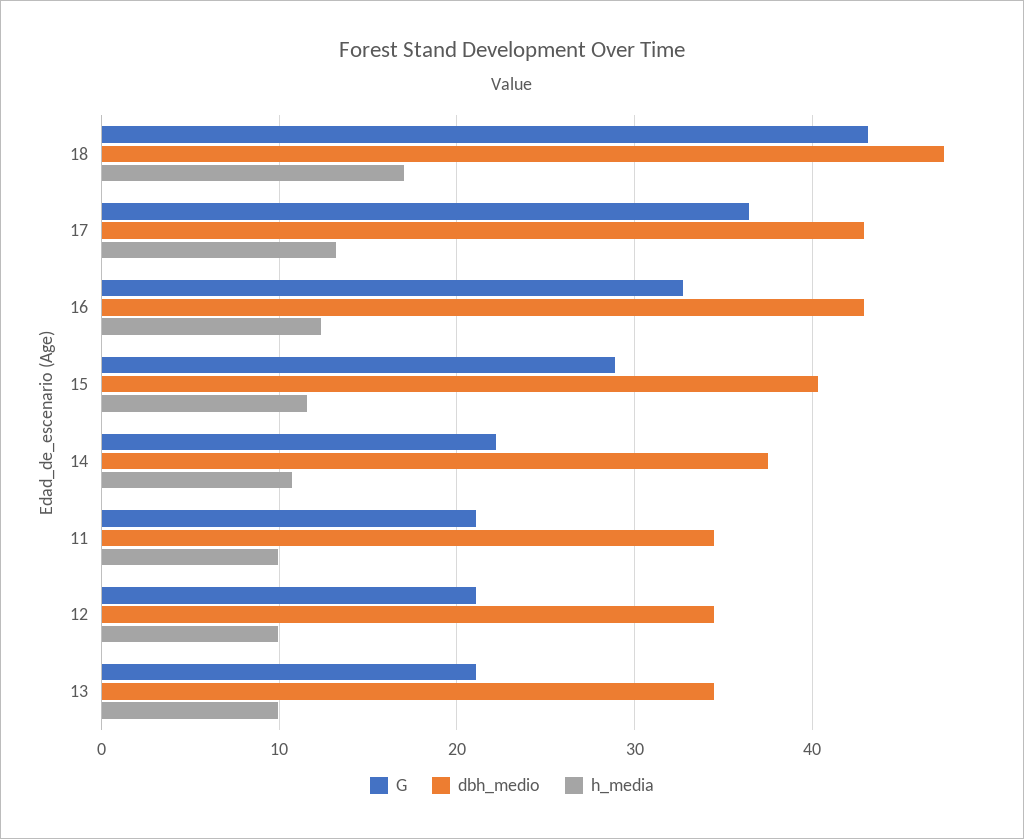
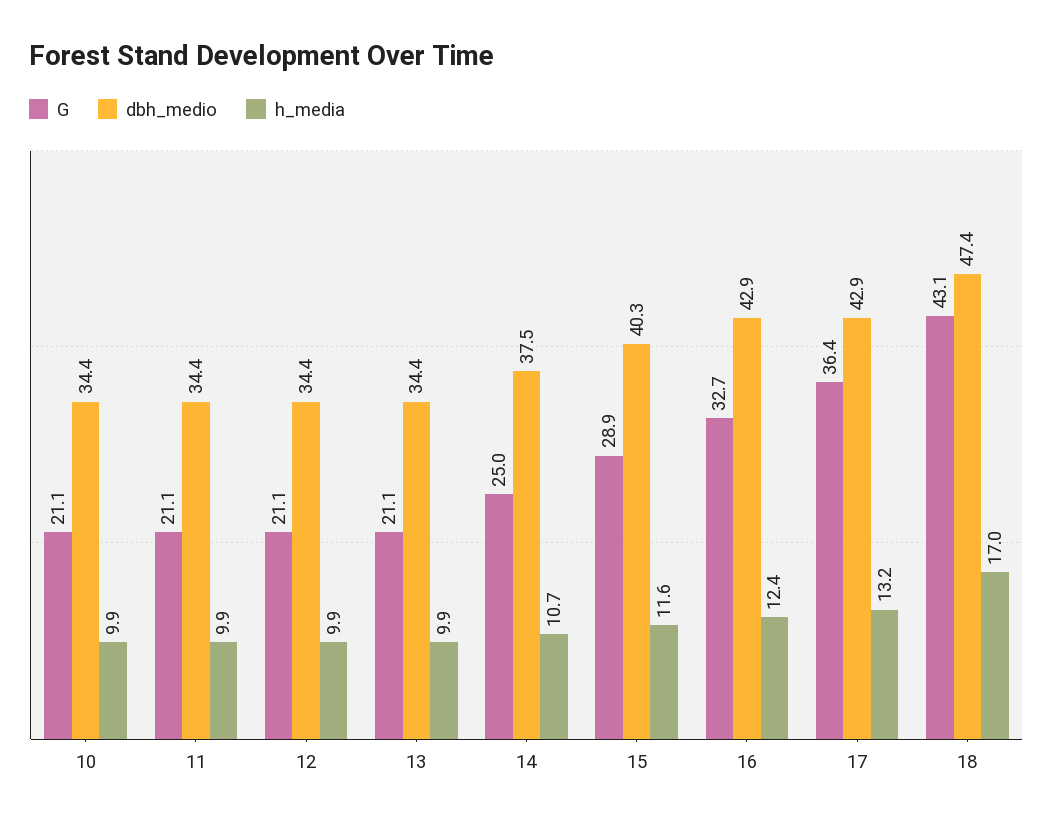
G, 14: 22 -> 25
G, 10: none -> 21.1
dbh_medio, 10: none -> 34.4
h_media, 10: none -> 9.9

